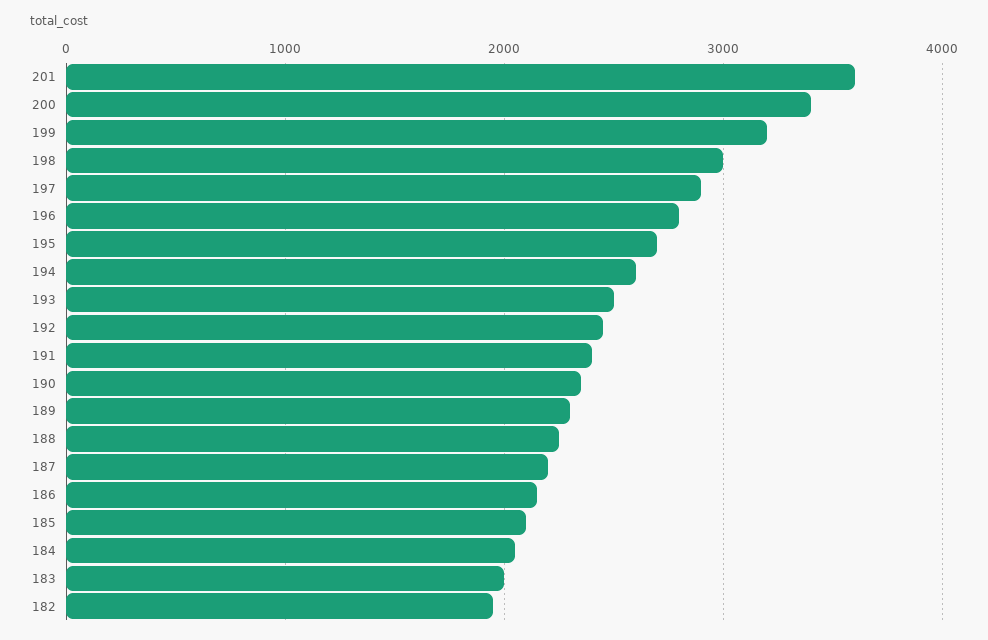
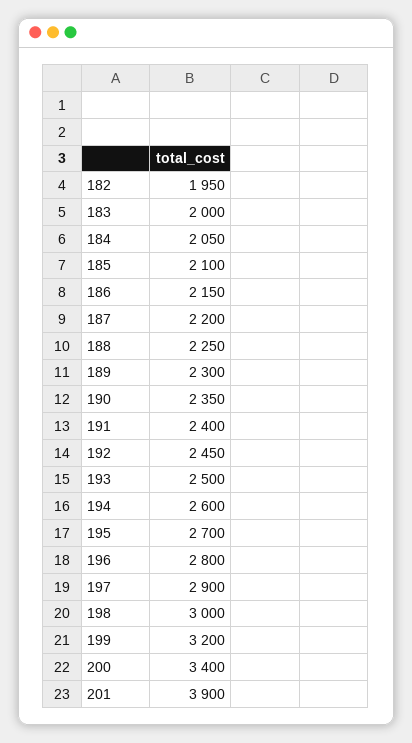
201: 3600 -> 3900

